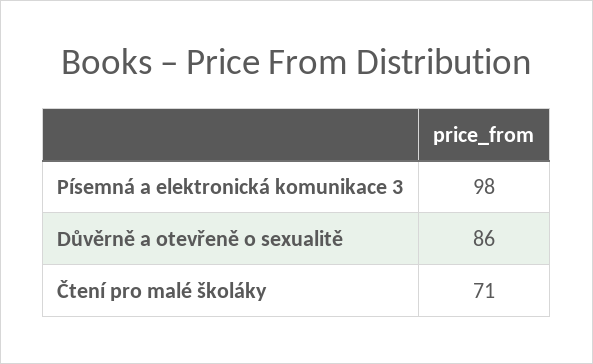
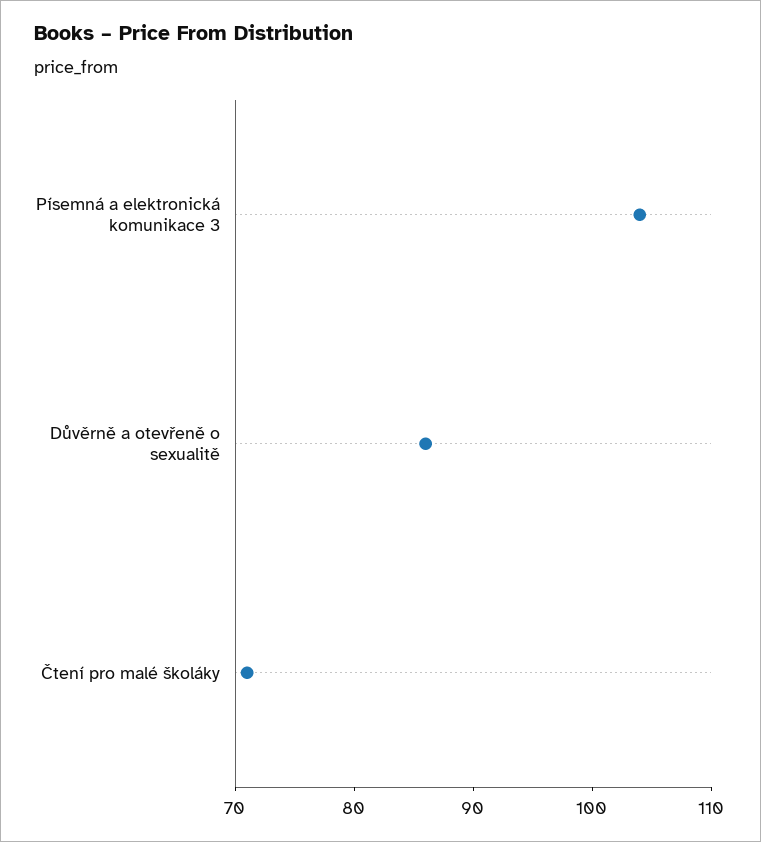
Písemná a elektronická komunikace 3: 98 -> 104

